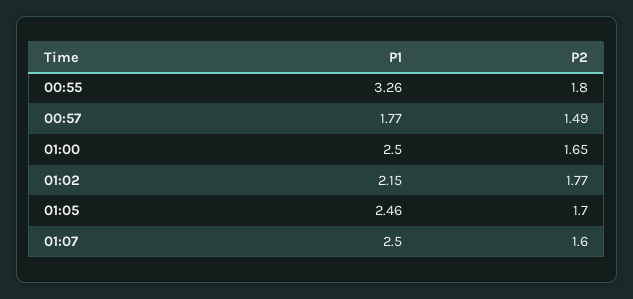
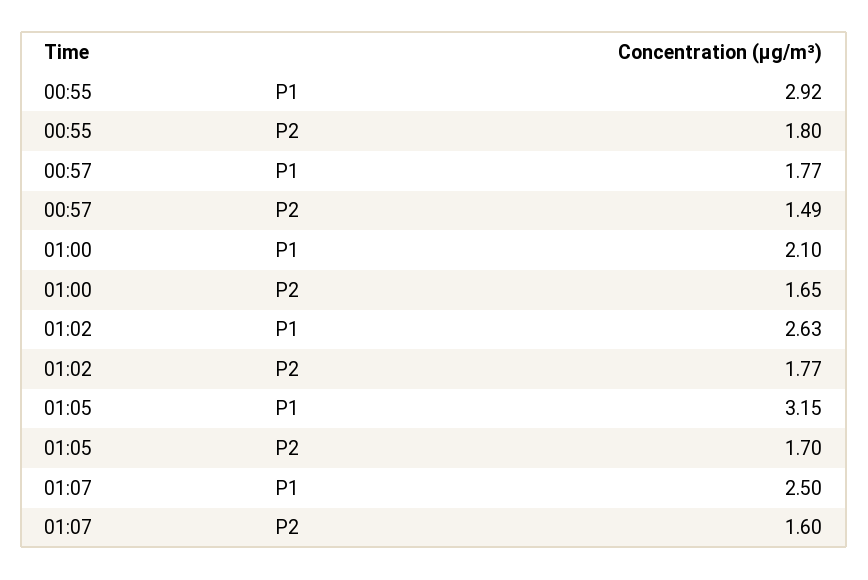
P1, 00:55: 3.26 -> 2.92
P1, 01:00: 2.5 -> 2.1
P1, 01:02: 2.15 -> 2.63
P1, 01:05: 2.46 -> 3.15

